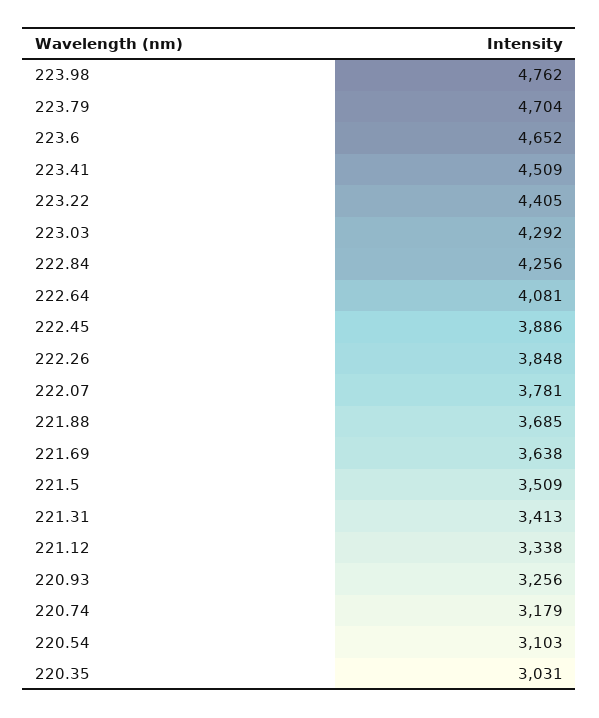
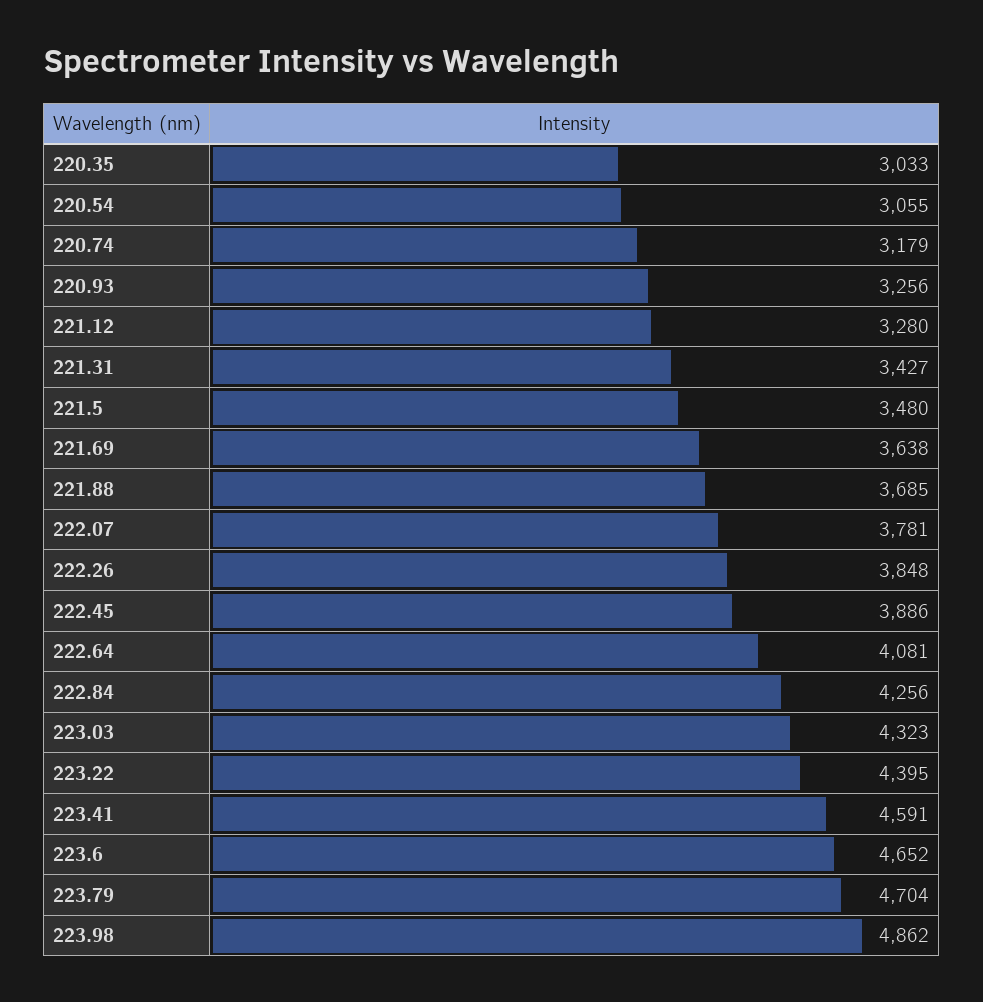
223.98: 4762 -> 4862
223.41: 4509 -> 4591
223.22: 4405 -> 4395
223.03: 4292 -> 4323
221.5: 3509 -> 3480
221.31: 3413 -> 3427
221.12: 3338 -> 3280
220.54: 3103 -> 3055
220.35: 3031 -> 3033

